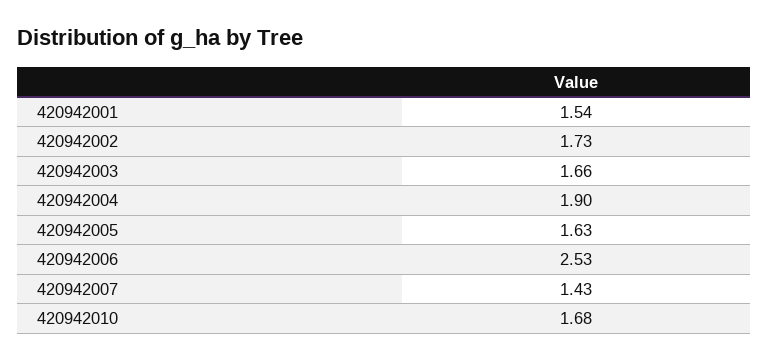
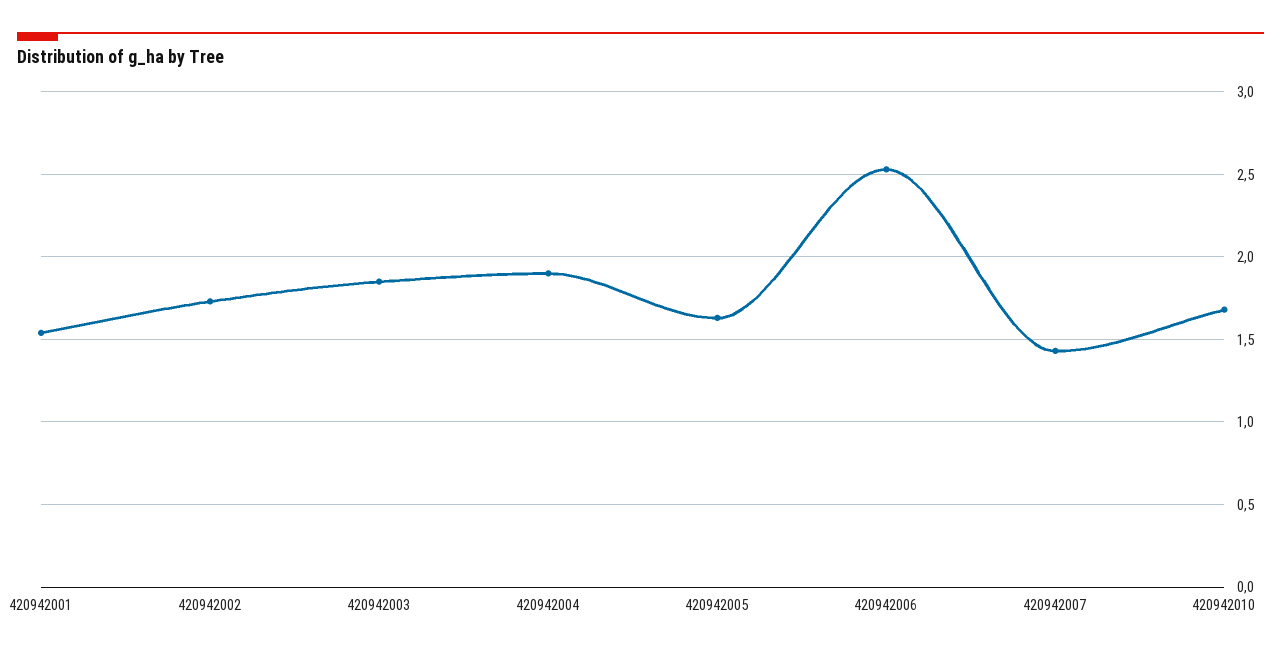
420942003: 1.66 -> 1.85

